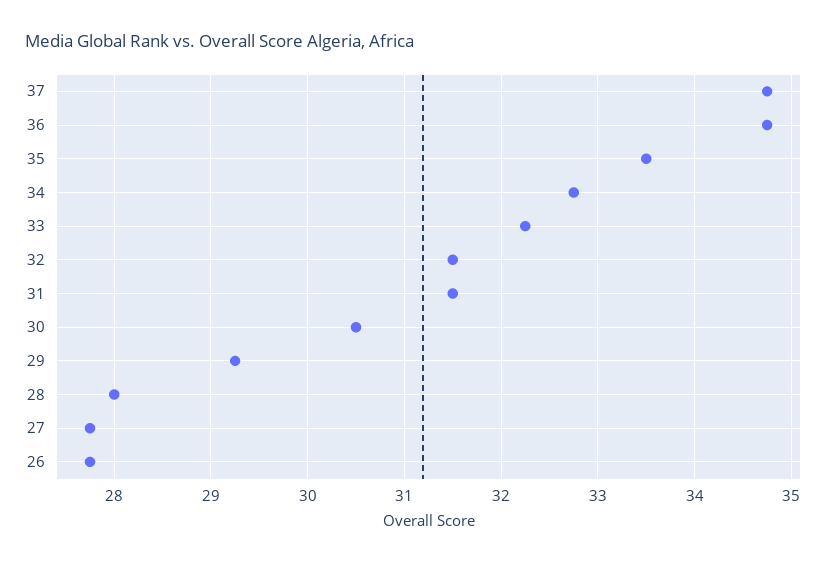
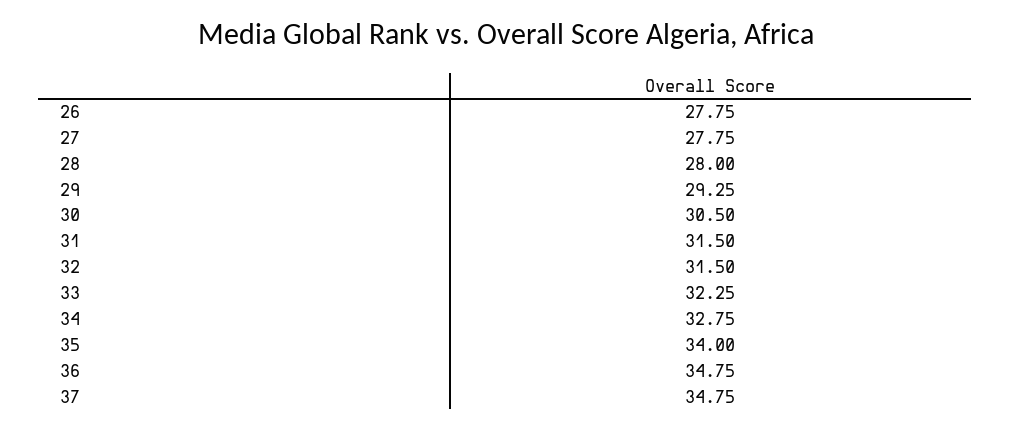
35: 33.5 -> 34

